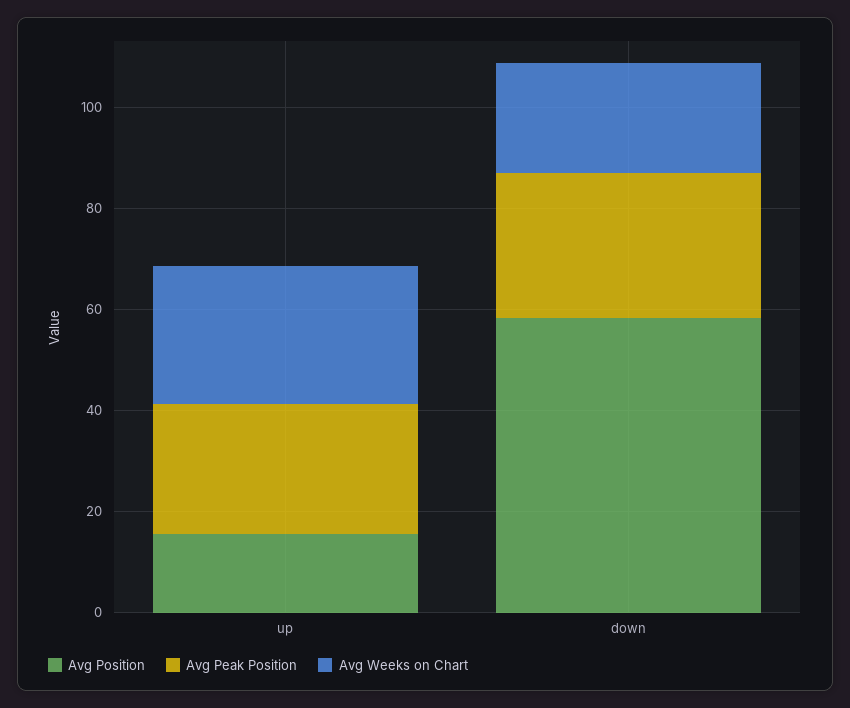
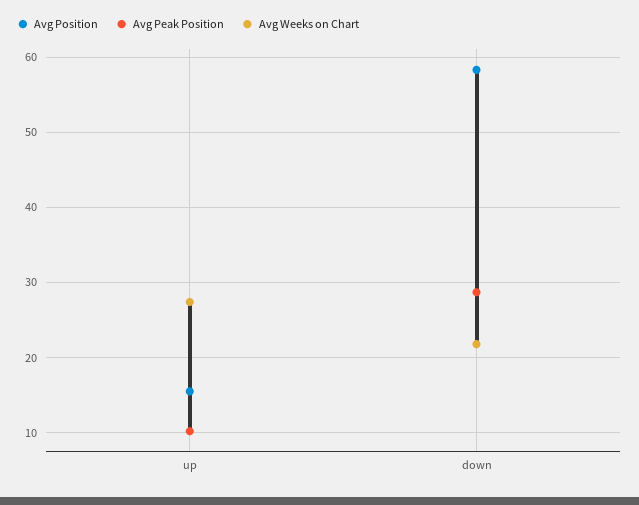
Avg Peak Position, up: 25 -> 10

